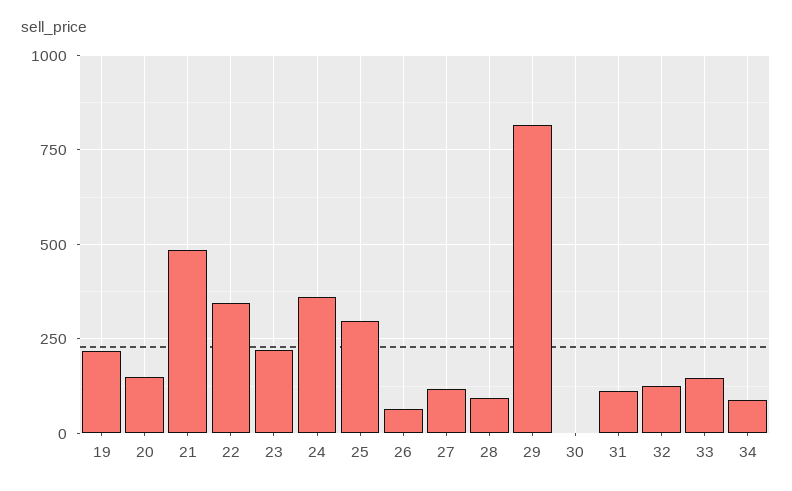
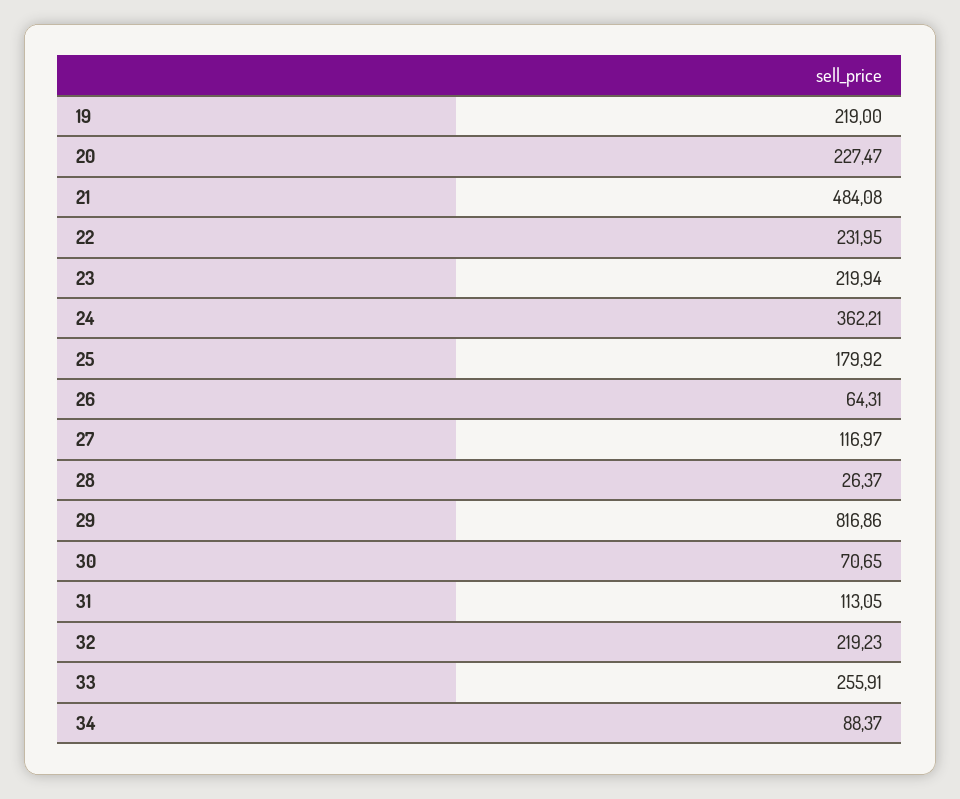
20: 150 -> 227.47
22: 350 -> 231.95
25: 300 -> 179.92
28: 100 -> 26.37
30: 0 -> 70.65
32: 125 -> 219.23
33: 150 -> 255.91

